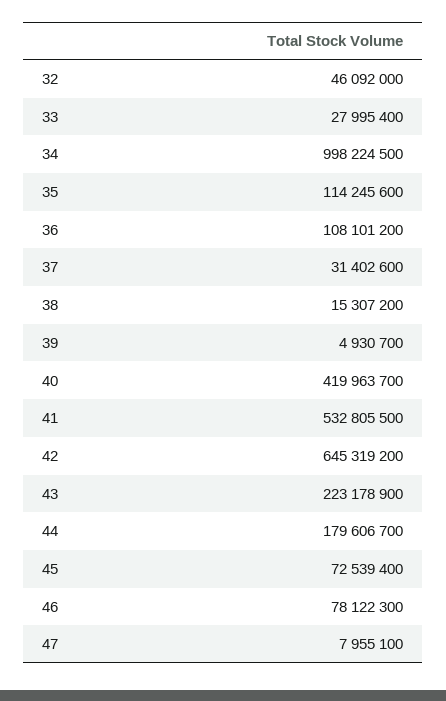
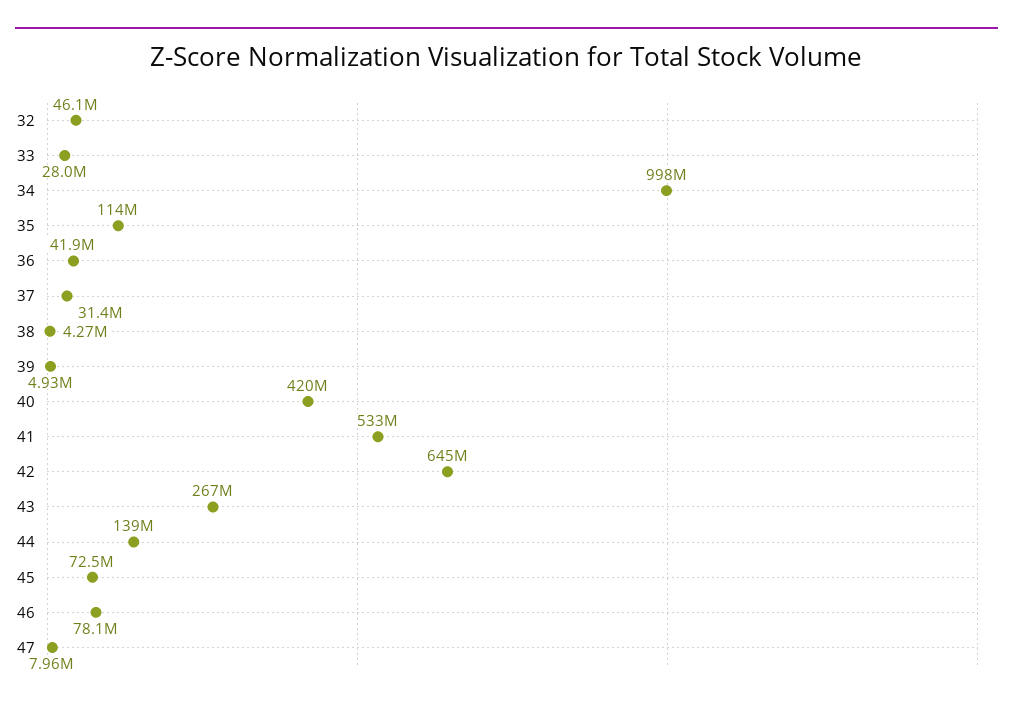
36: 108101200 -> 41900000
38: 15307200 -> 4270000
43: 223178900 -> 267000000
44: 179606700 -> 139000000

